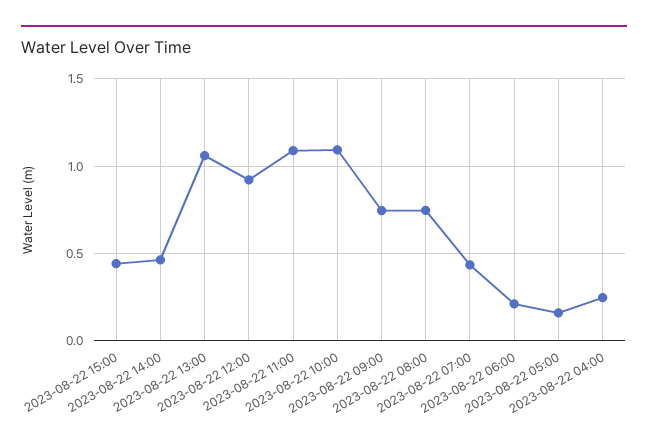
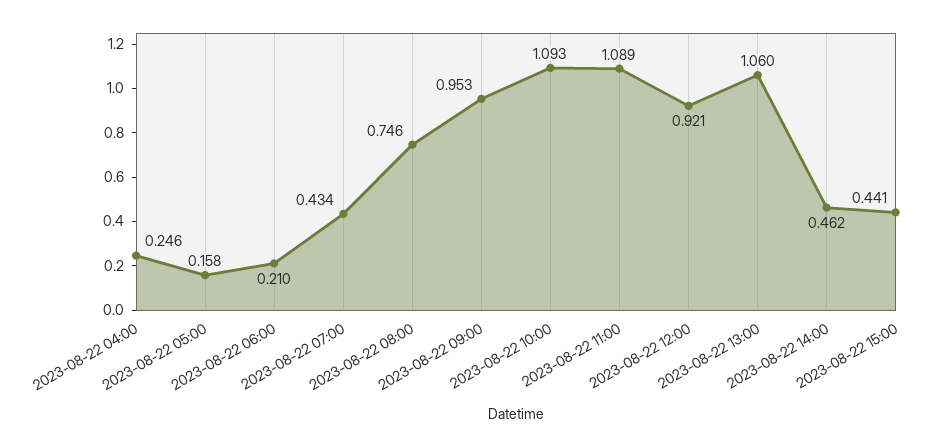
2023-08-22 09:00: 0.75 -> 0.953

